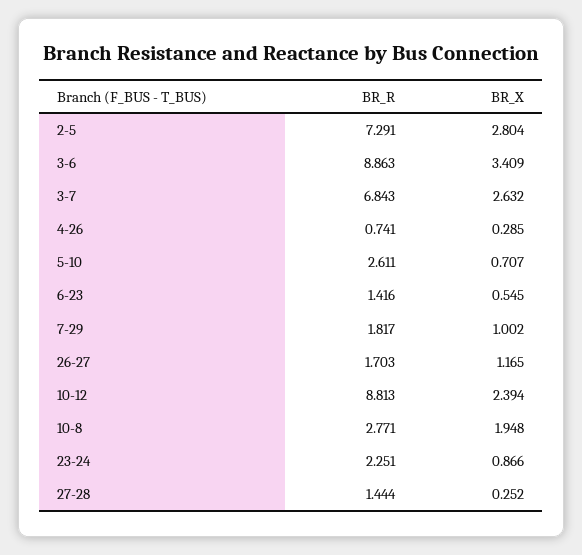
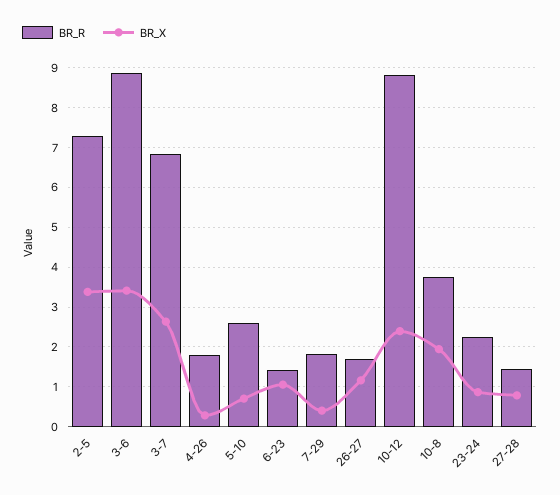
BR_X, 2-5: 2.804 -> 3.4
BR_R, 4-26: 0.741 -> 1.8
BR_X, 6-23: 0.545 -> 1
BR_X, 7-29: 1.002 -> 0.4
BR_R, 10-8: 2.771 -> 3.8
BR_X, 27-28: 0.252 -> 0.8

